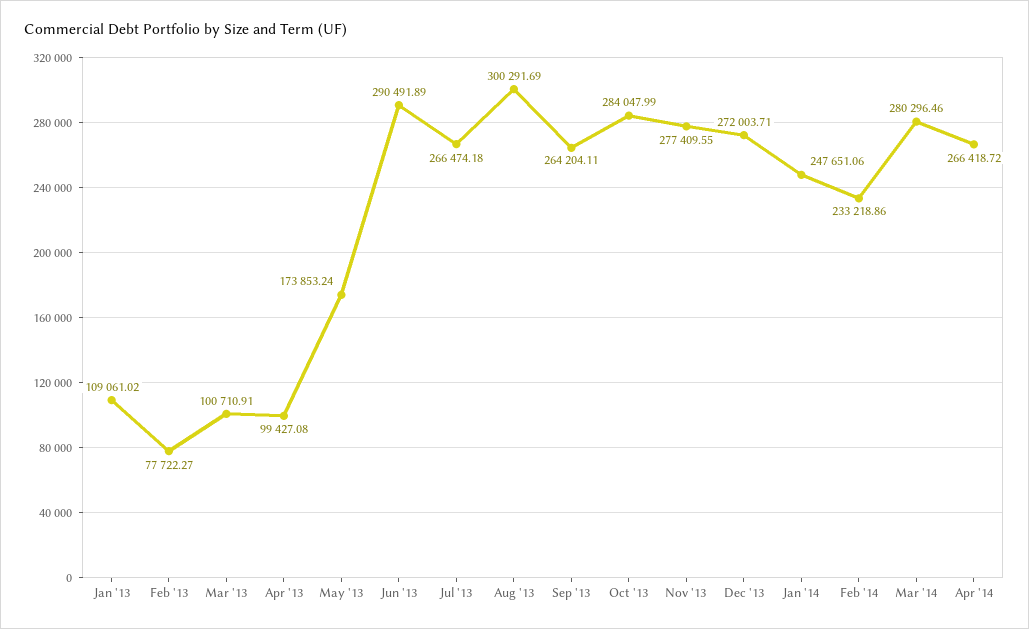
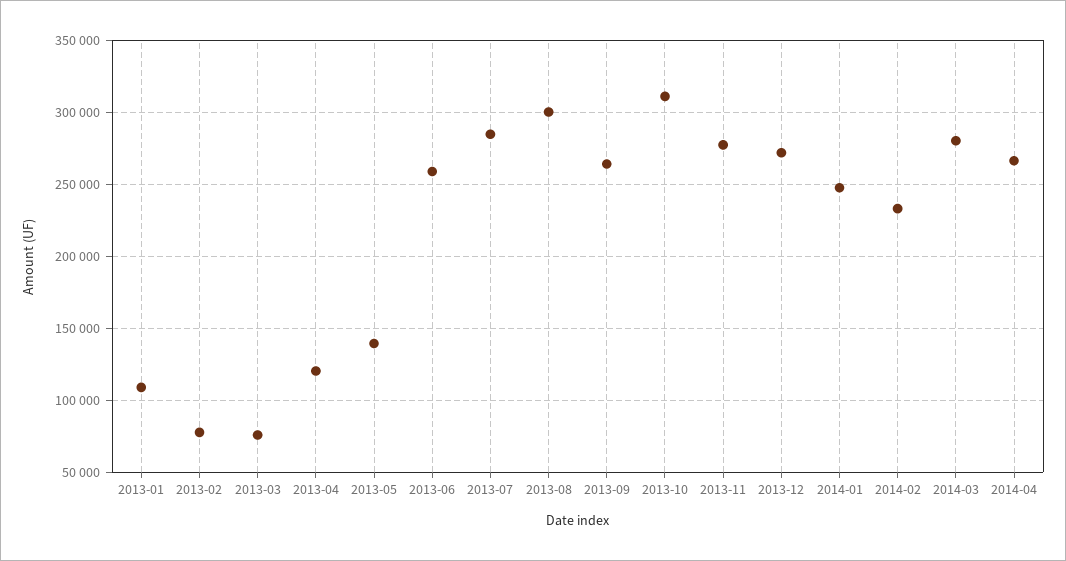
Mar '13: 100710.91 -> 75000
Apr '13: 99427.08 -> 120000
May '13: 173853.24 -> 140000
Jun '13: 290491.89 -> 260000
Jul '13: 266474.18 -> 285000
Oct '13: 284047.99 -> 310000

